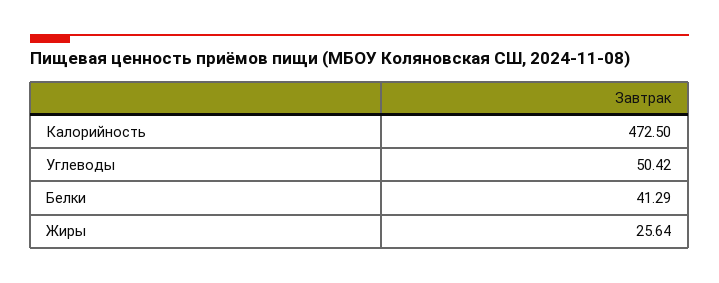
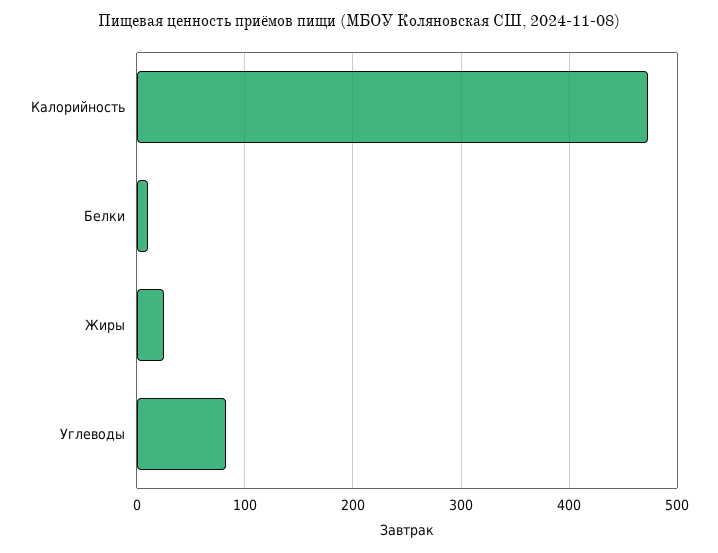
Углеводы: 50.42 -> 80
Белки: 41.29 -> 10

